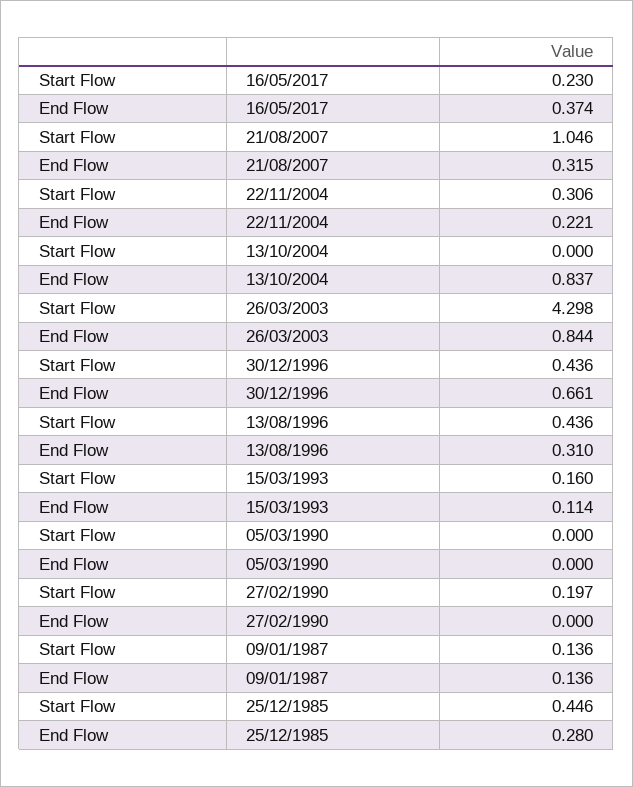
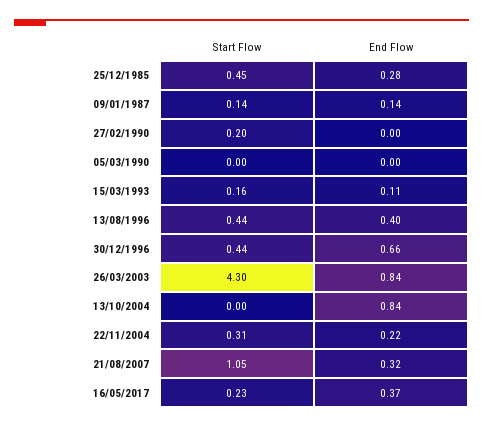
End Flow, 13/08/1996: 0.31 -> 0.4

